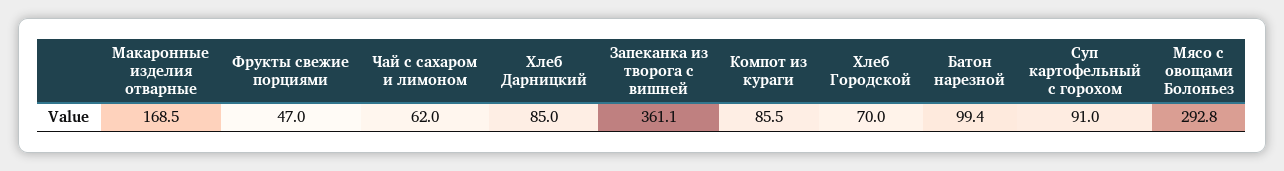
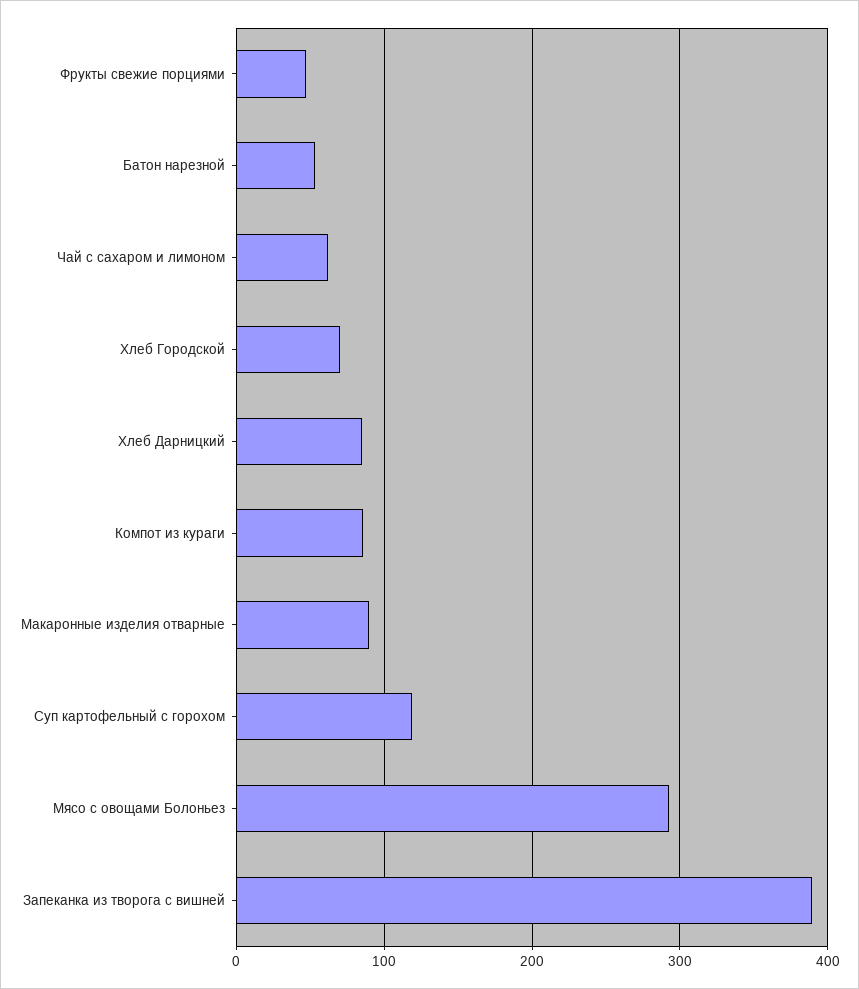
Макаронные изделия отварные: 168.5 -> 90
Запеканка из творога с вишней: 361.1 -> 390
Батон нарезной: 99.4 -> 50
Суп картофельный с горохом: 91 -> 120

